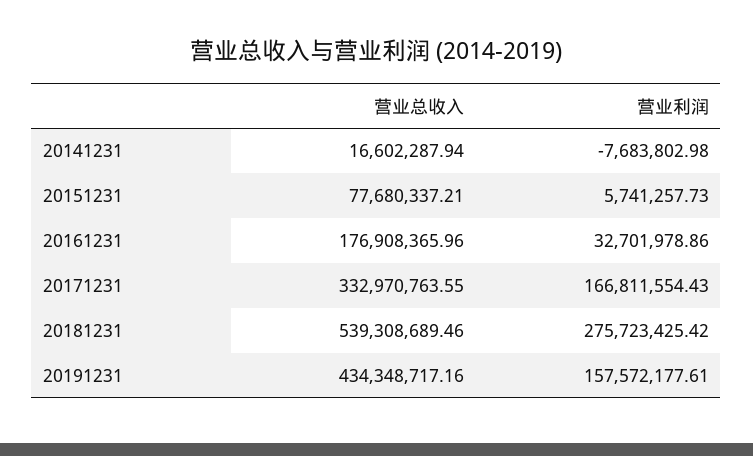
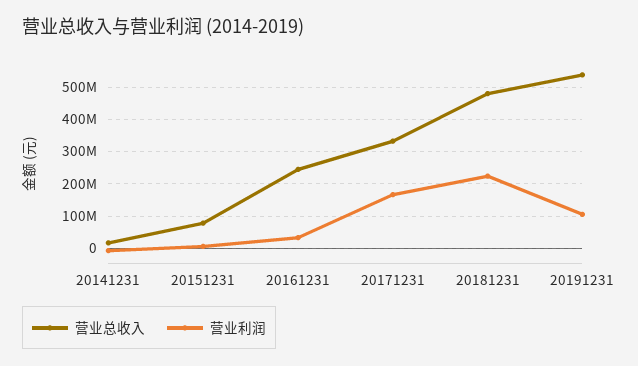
营业总收入, 20161231: 176908365.96 -> 240000000
营业总收入, 20181231: 539308689.46 -> 480000000
营业利润, 20181231: 275723425.42 -> 220000000
营业总收入, 20191231: 434348717.16 -> 540000000
营业利润, 20191231: 157572177.61 -> 100000000

